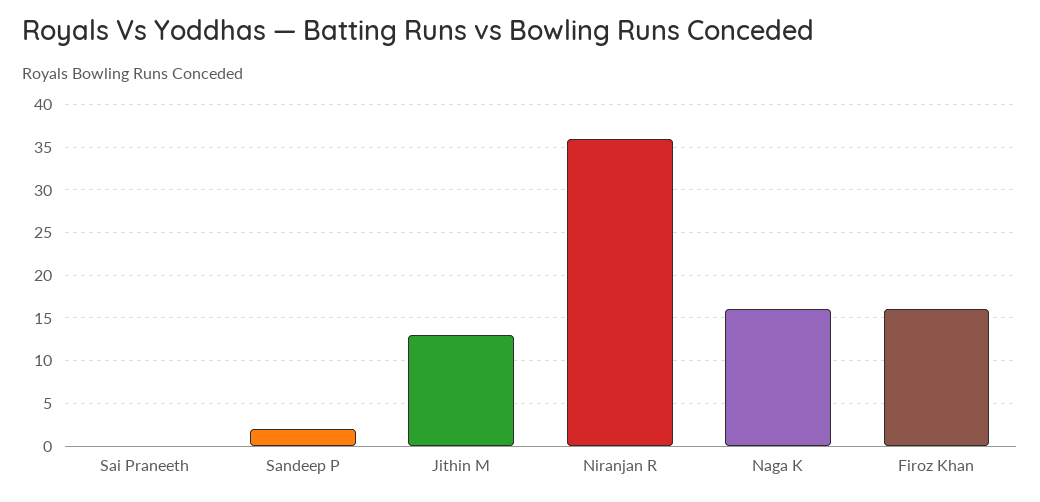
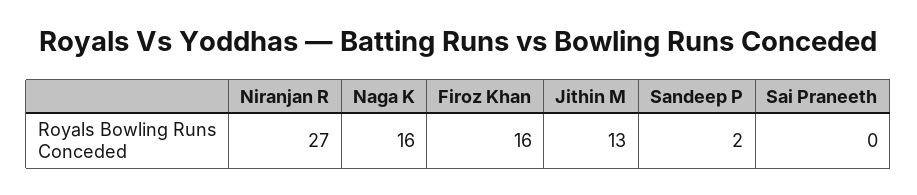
Niranjan R: 36 -> 27

